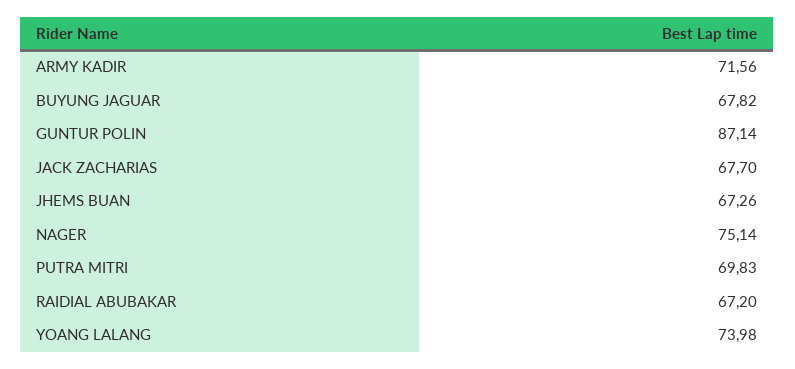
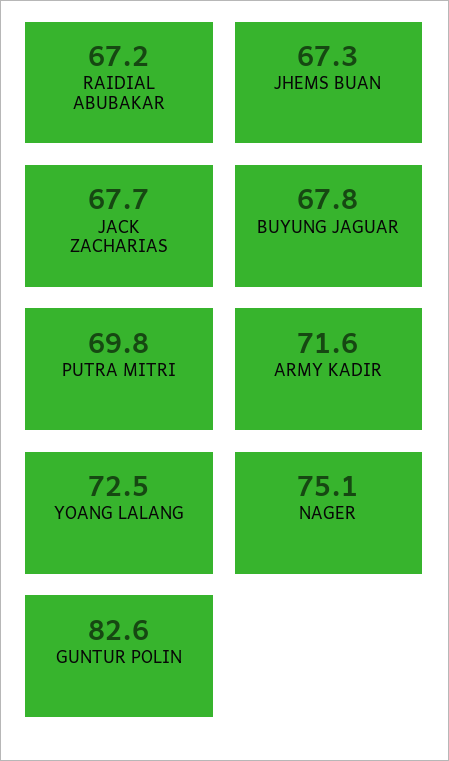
GUNTUR POLIN: 87.14 -> 82.6
YOANG LALANG: 73.98 -> 72.5

